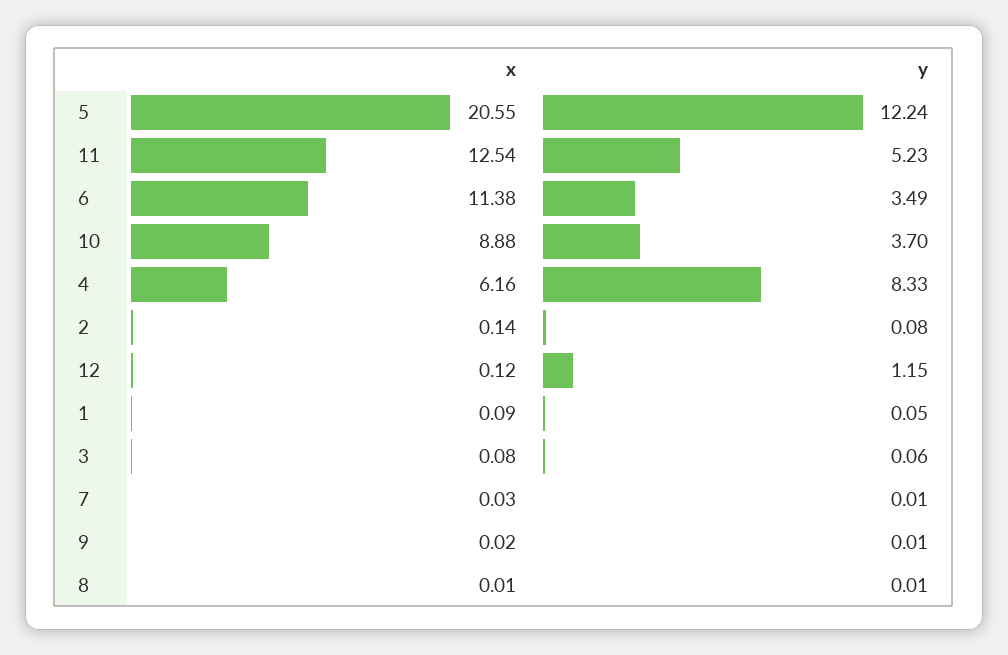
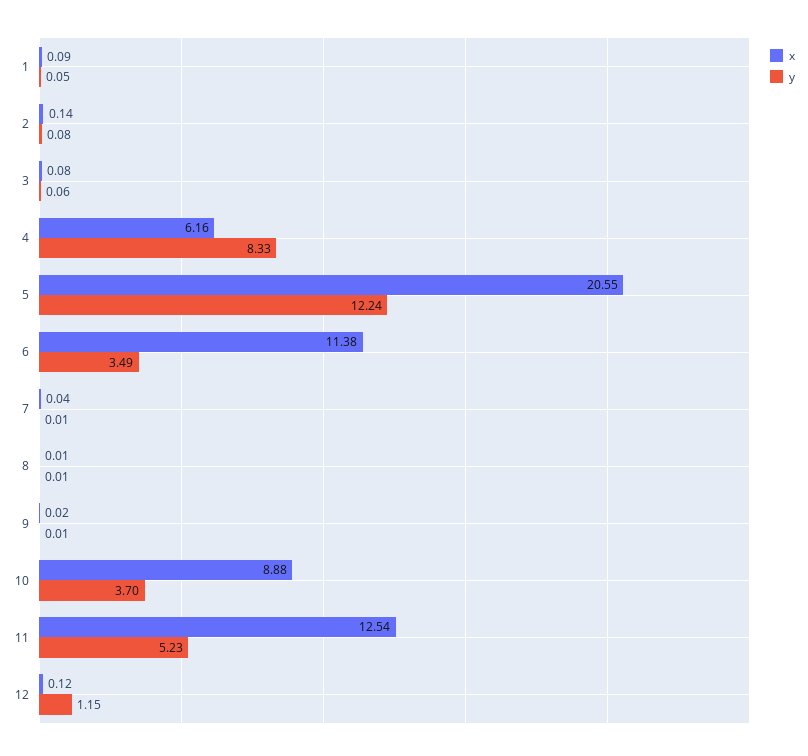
x, 7: 0.03 -> 0.04

